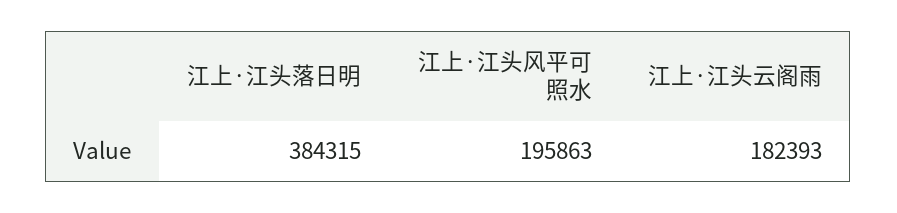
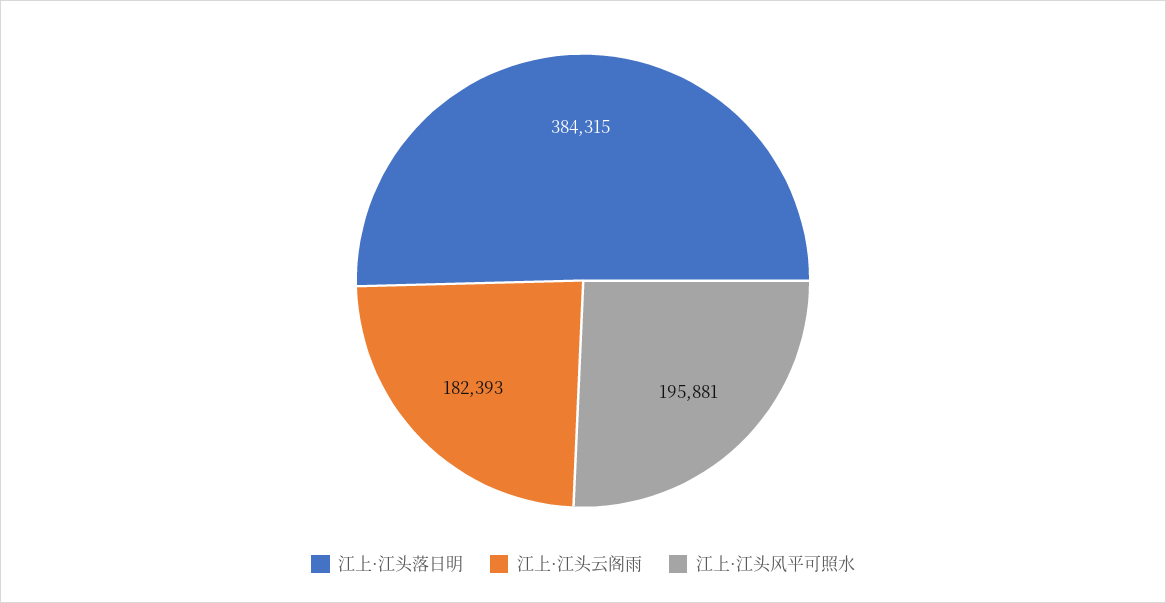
江上·江头风平可照水: 195863 -> 195881

